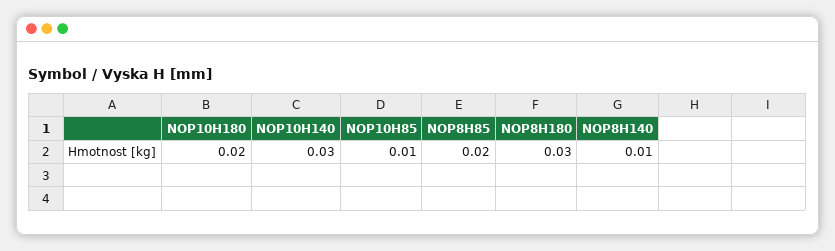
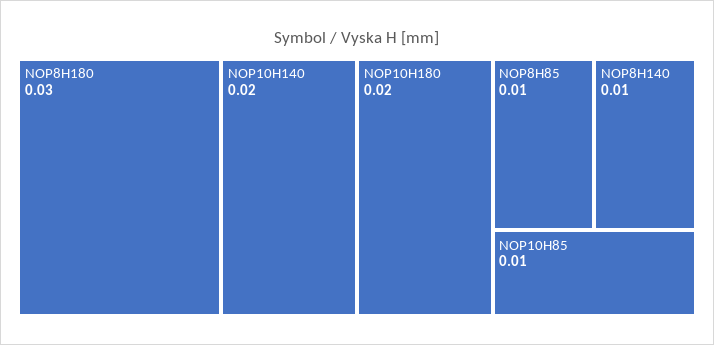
NOP10H140: 0.03 -> 0.02
NOP8H85: 0.02 -> 0.01

